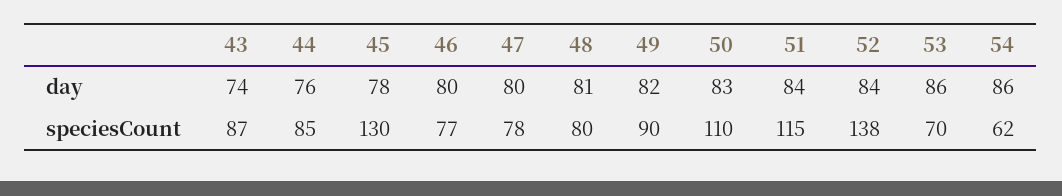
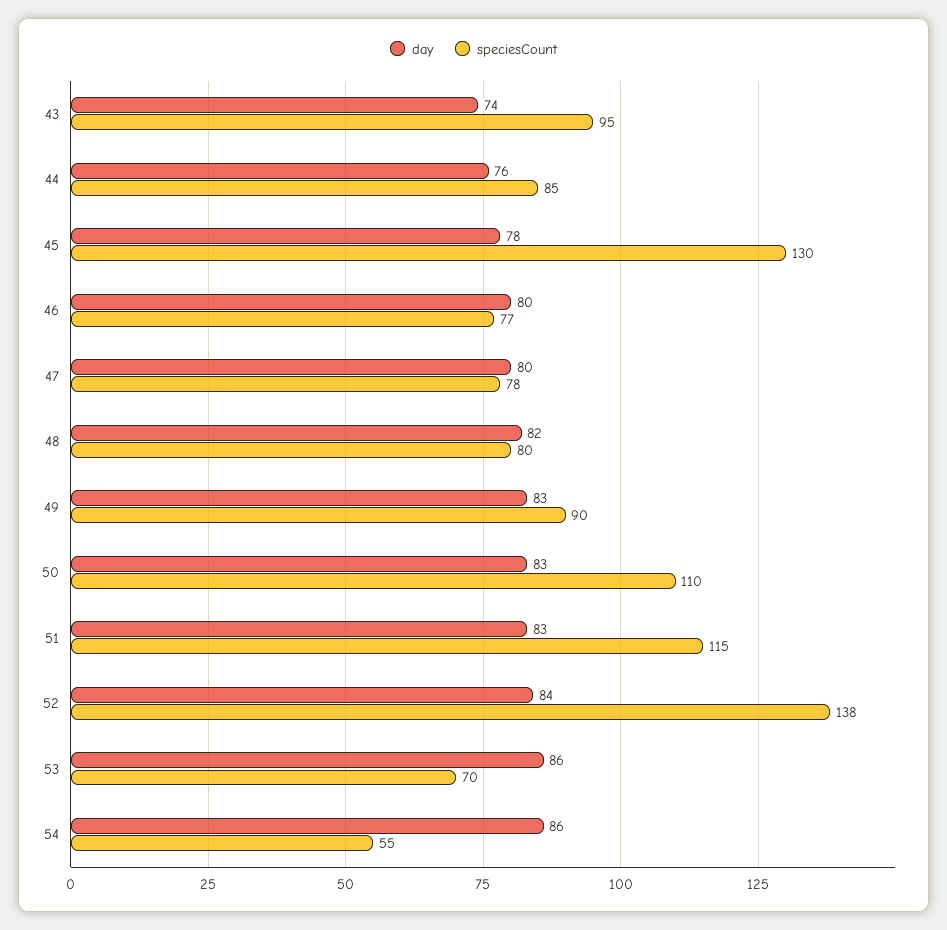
day, 48: 81 -> 82
day, 49: 82 -> 83
day, 51: 84 -> 83
speciesCount, 43: 87 -> 95
speciesCount, 54: 62 -> 55

